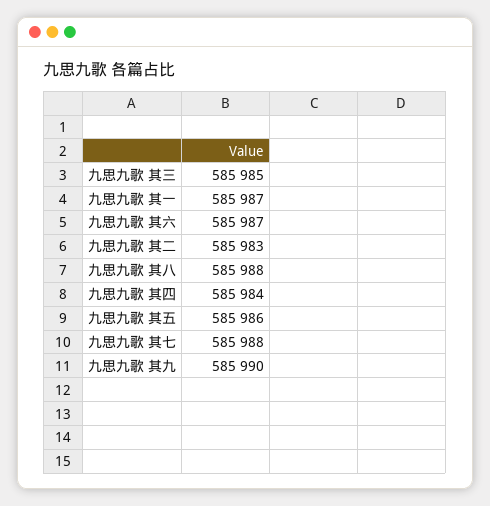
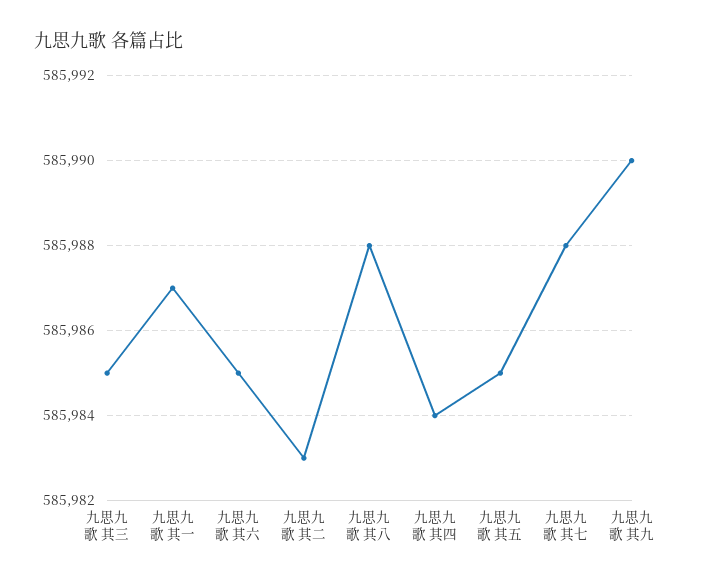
九思九歌 其六: 585987 -> 585985
九思九歌 其五: 585986 -> 585985

